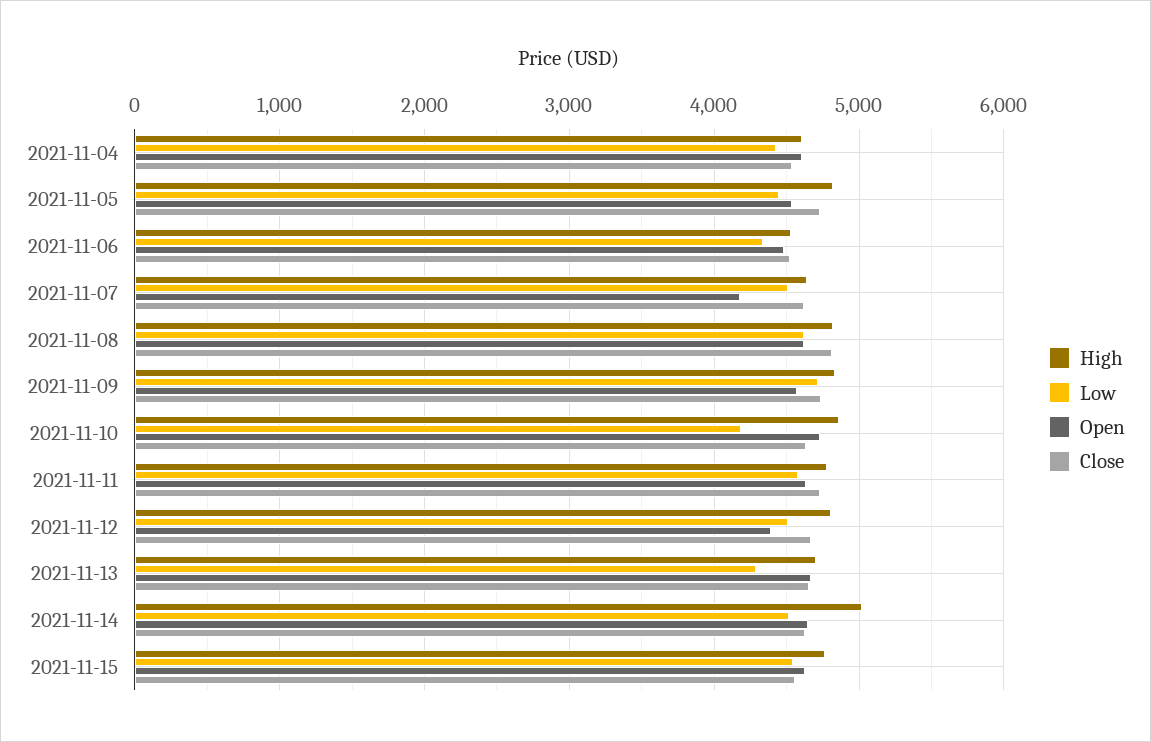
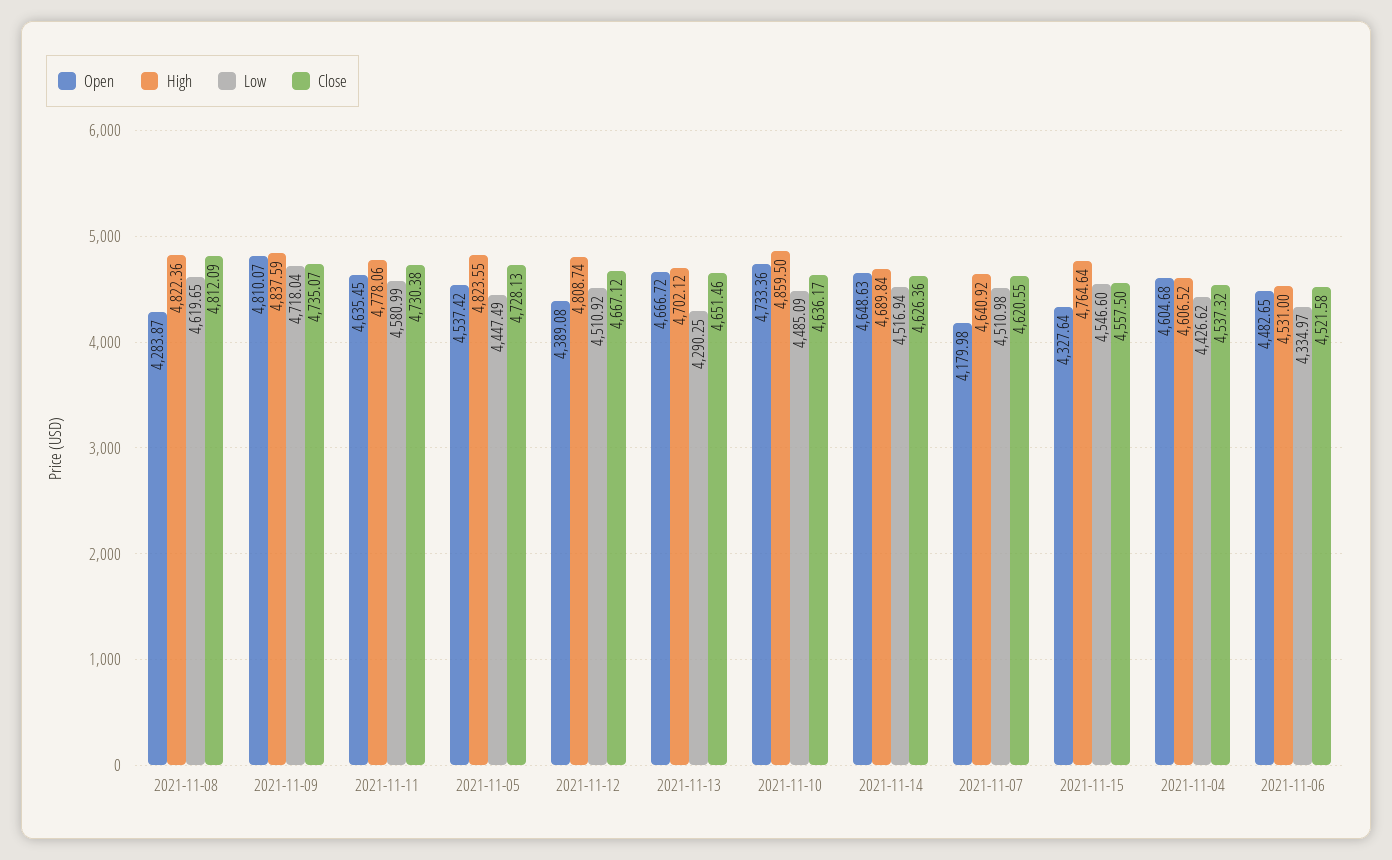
Open, 2021-11-08: 4600 -> 4283.87
Open, 2021-11-09: 4600 -> 4810.07
Low, 2021-11-10: 4200 -> 4485.09
High, 2021-11-14: 5000 -> 4689.84
Open, 2021-11-15: 4600 -> 4327.64

